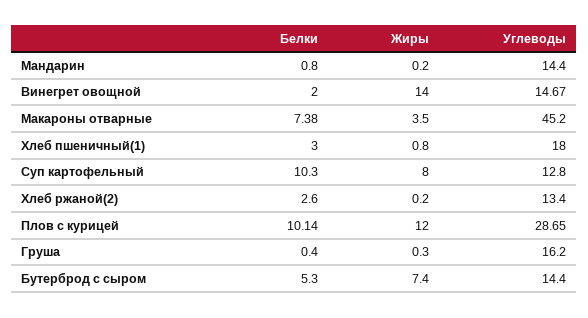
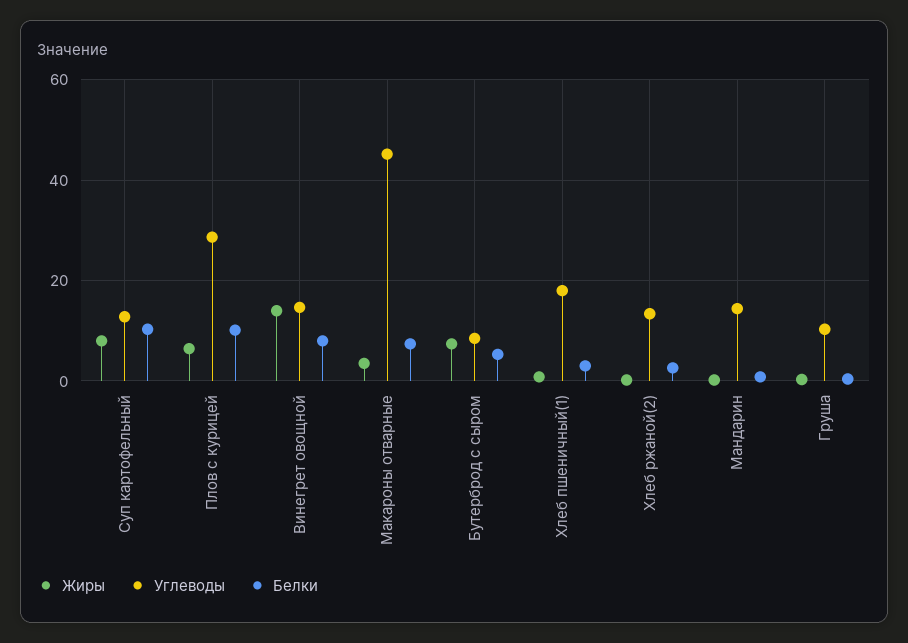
Белки, Винегрет овощной: 2 -> 8
Жиры, Плов с курицей: 12 -> 6
Углеводы, Груша: 16.2 -> 10
Углеводы, Бутерброд с сыром: 14.4 -> 8

